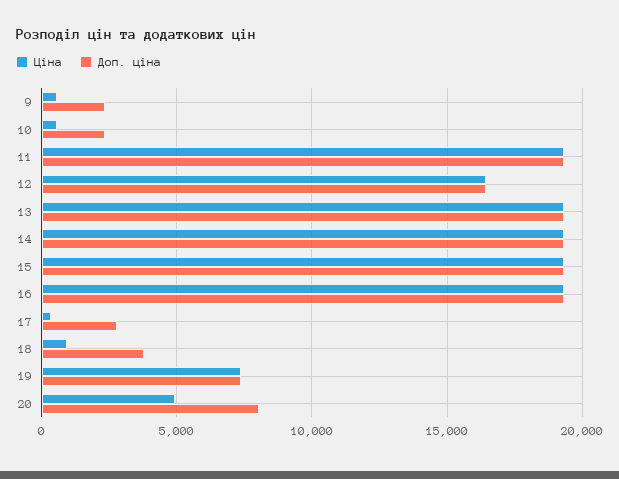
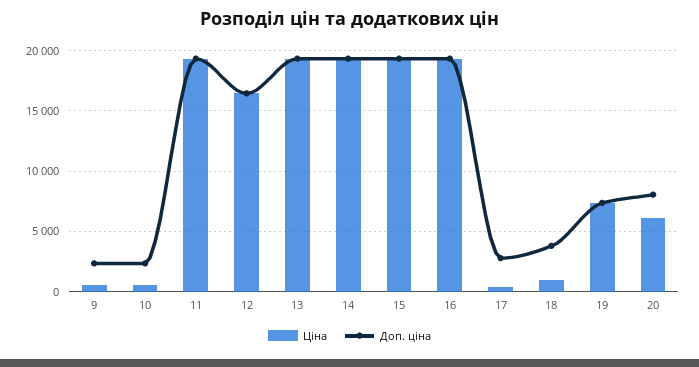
Ціна, 20: 5000 -> 6000

